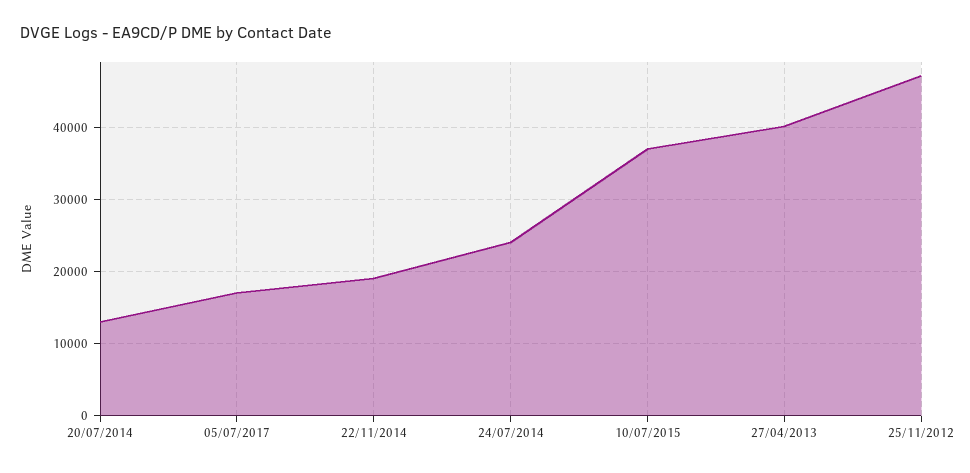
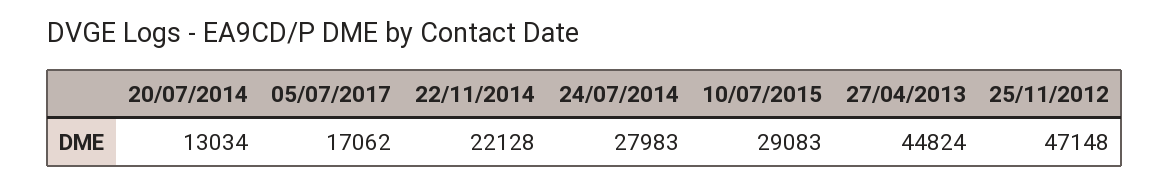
22/11/2014: 19000 -> 22128
24/07/2014: 24000 -> 27983
10/07/2015: 37000 -> 29083
27/04/2013: 40000 -> 44824

